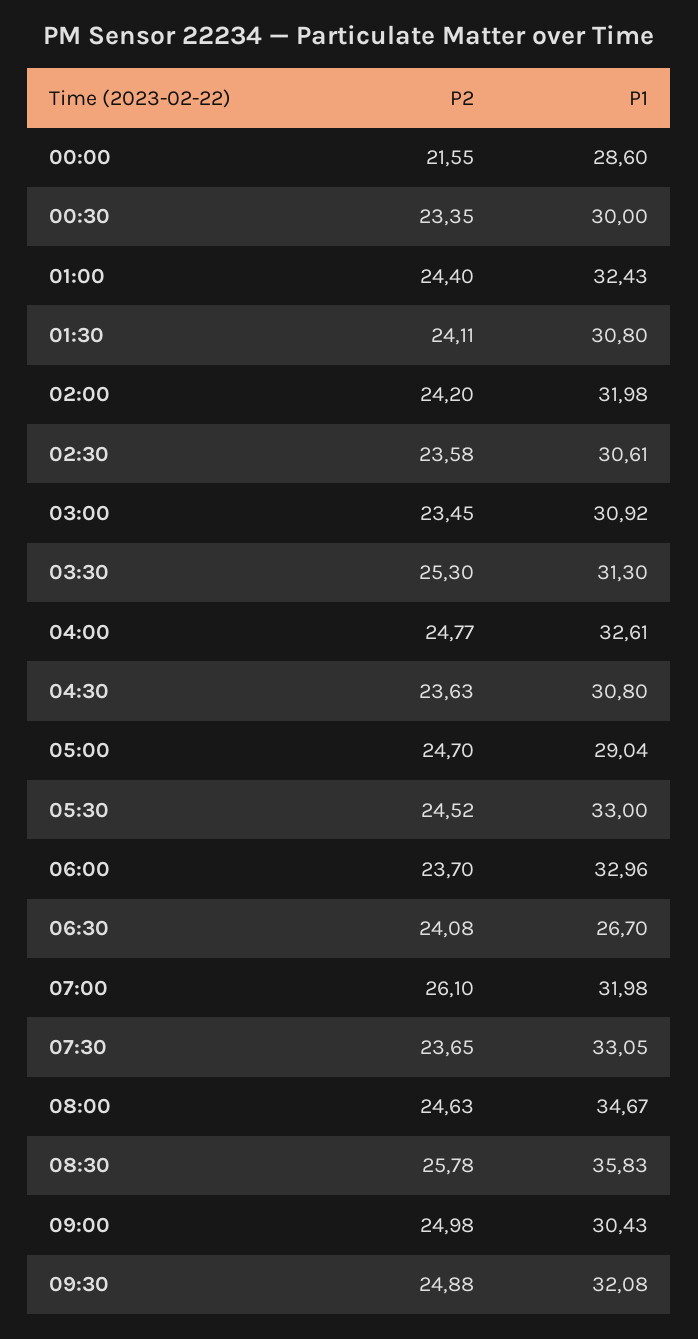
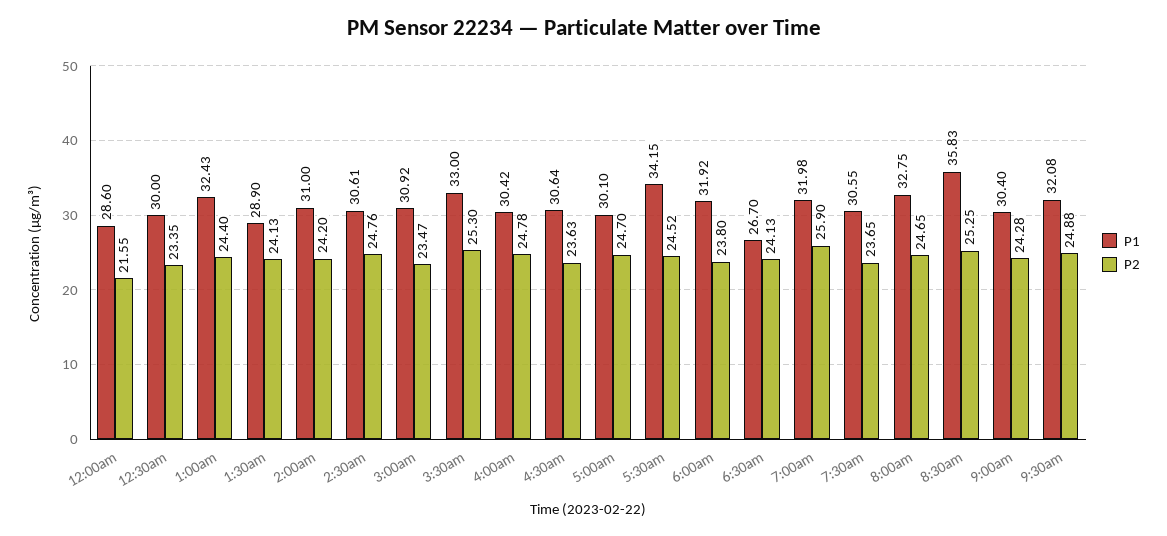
P2, 01:30: 24.11 -> 24.13
P1, 01:30: 30.8 -> 28.9
P1, 02:00: 31.98 -> 31
P2, 02:30: 23.58 -> 24.76
P2, 03:00: 23.45 -> 23.47
P1, 03:30: 31.3 -> 33
P2, 04:00: 24.77 -> 24.78
P1, 04:00: 32.61 -> 30.42
P1, 04:30: 30.8 -> 30.64
P1, 05:00: 29.04 -> 30.1
P1, 05:30: 33 -> 34.15
P2, 06:00: 23.7 -> 23.8
P1, 06:00: 32.96 -> 31.92
P2, 06:30: 24.08 -> 24.13
P2, 07:00: 26.1 -> 25.9
P1, 07:30: 33.05 -> 30.55
P2, 08:00: 24.63 -> 24.65
P1, 08:00: 34.67 -> 32.75
P2, 08:30: 25.78 -> 25.25
P2, 09:00: 24.98 -> 24.28
P1, 09:00: 30.43 -> 30.4

